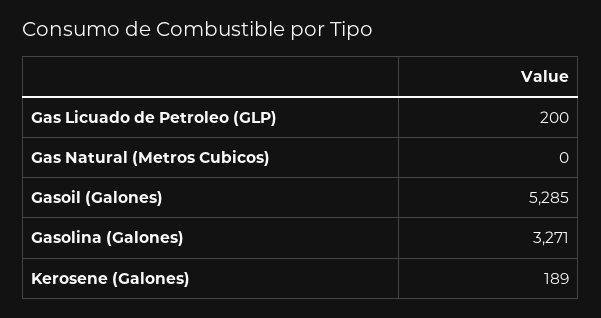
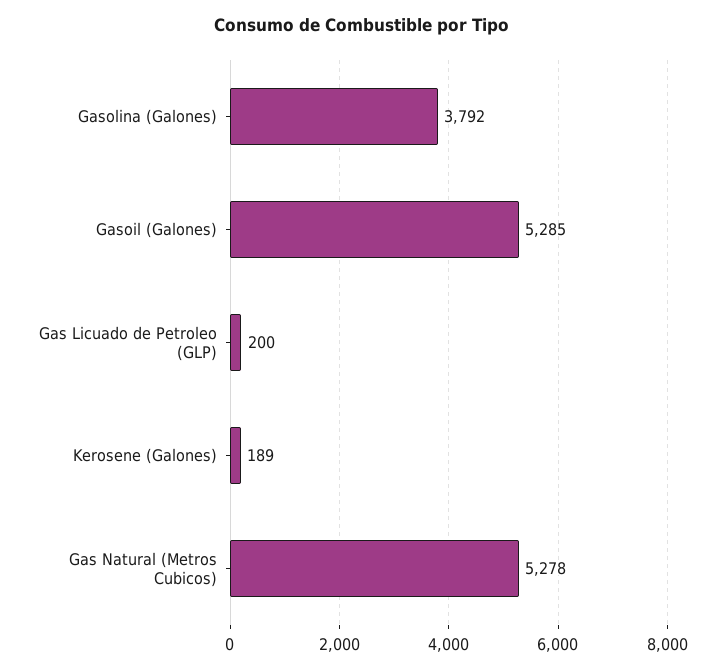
Gas Natural (Metros Cubicos): 0 -> 5278
Gasolina (Galones): 3271 -> 3792

